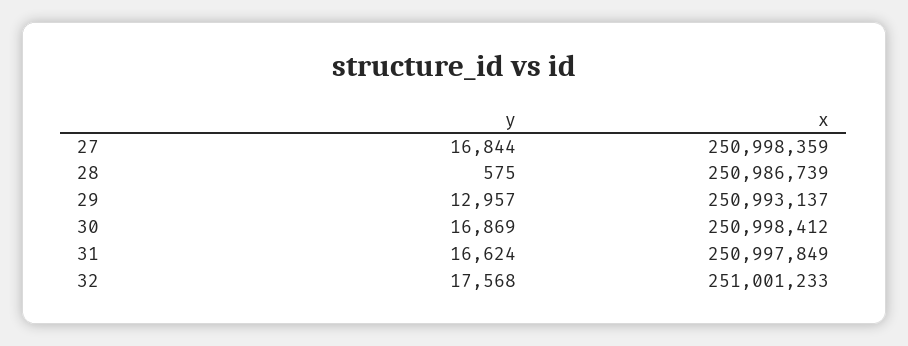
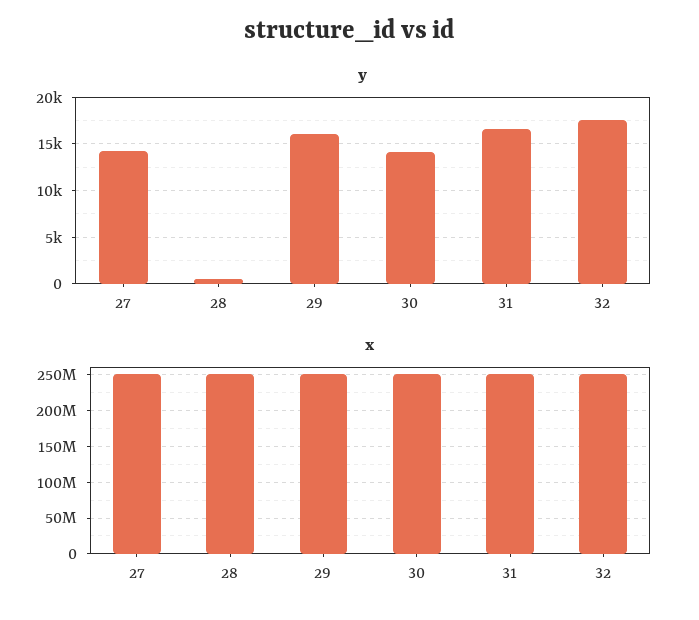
y, 27: 16844 -> 14000
y, 29: 12957 -> 16000
y, 30: 16869 -> 14000

